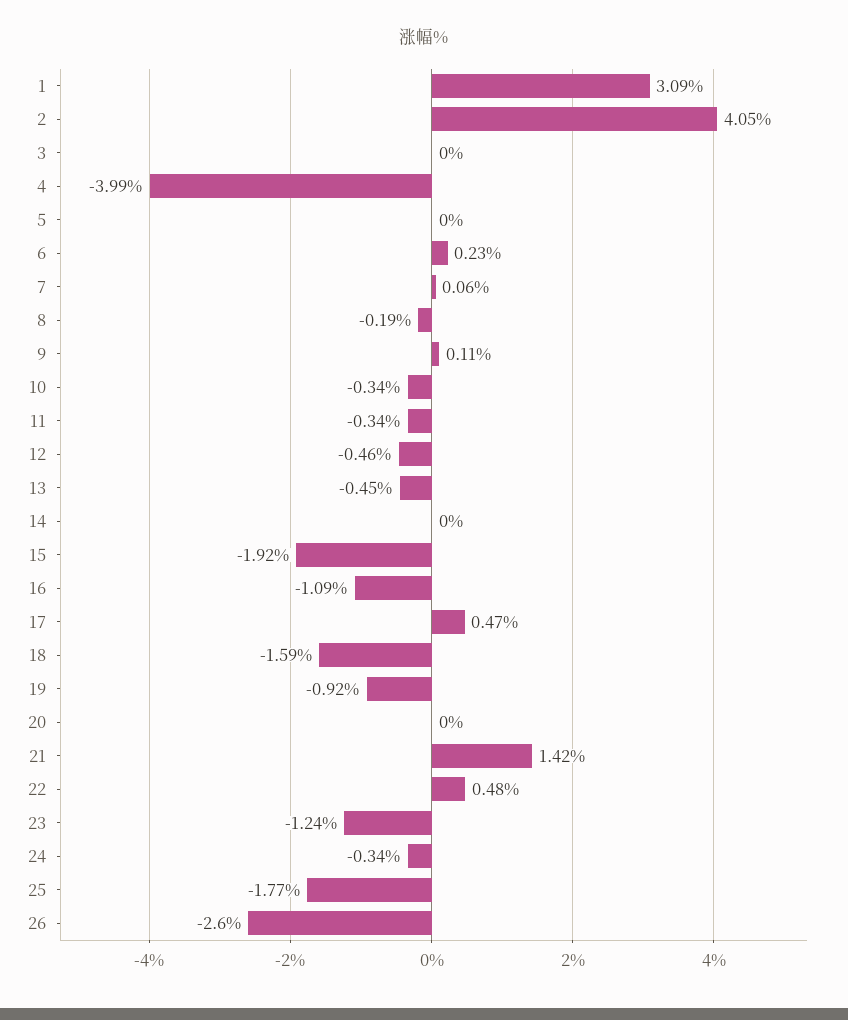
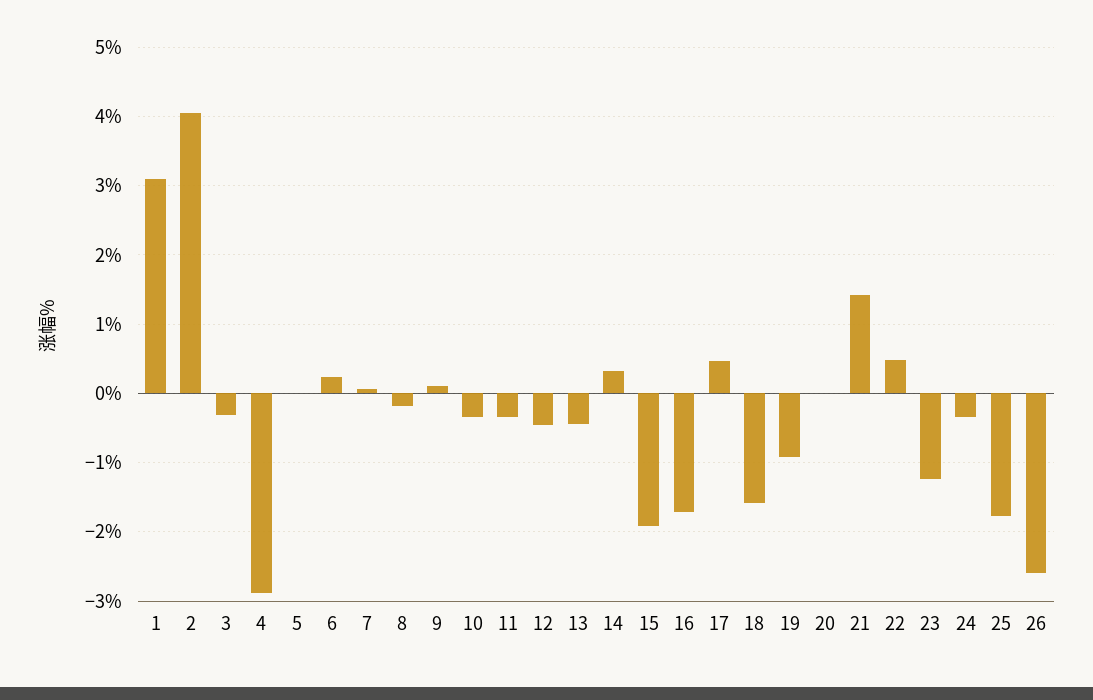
3: 0 -> -0.3
4: -3.99 -> -2.9
14: 0 -> 0.3
16: -1.09 -> -1.7

